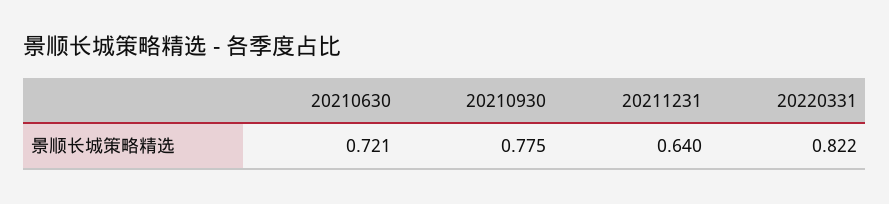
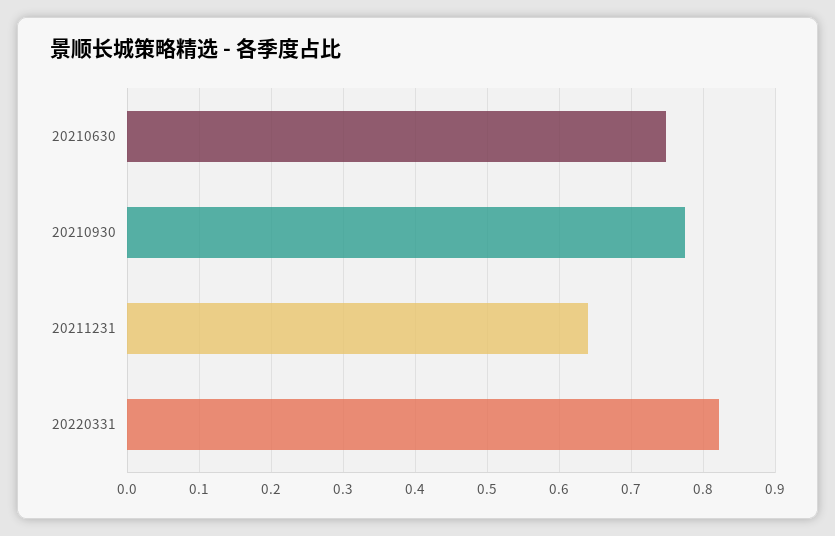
20210630: 0.721 -> 0.75

